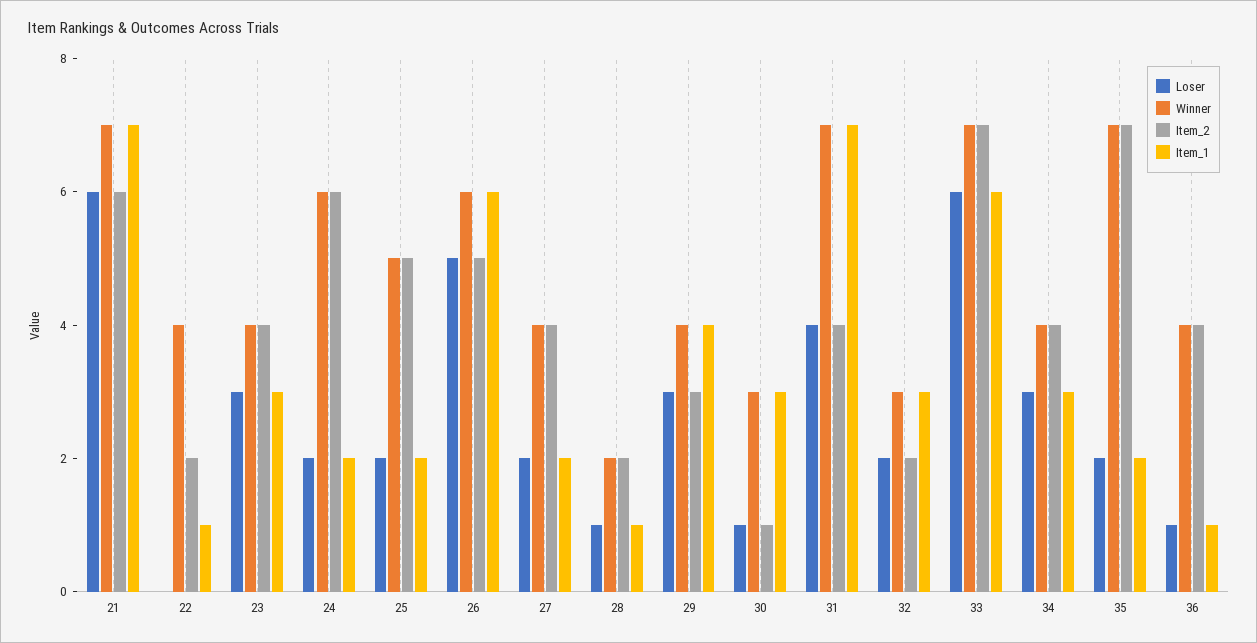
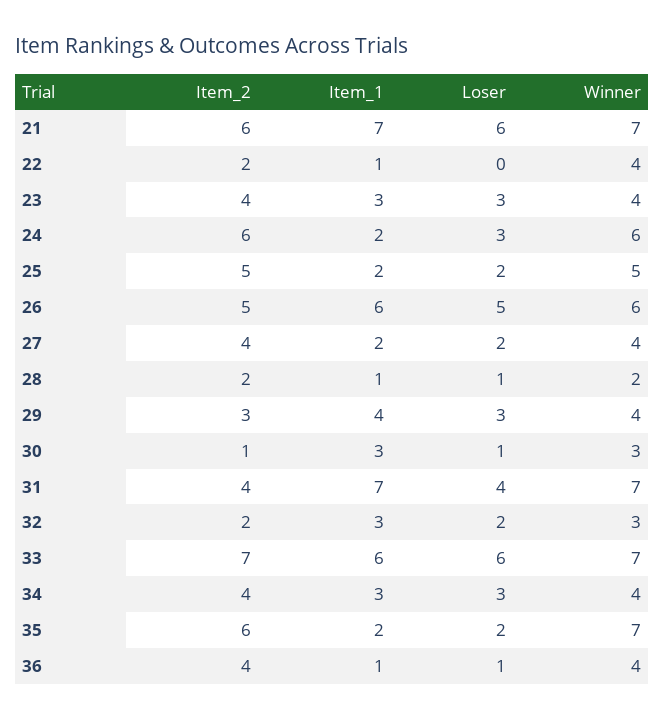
Loser, 24: 2 -> 3
Item_2, 35: 7 -> 6

